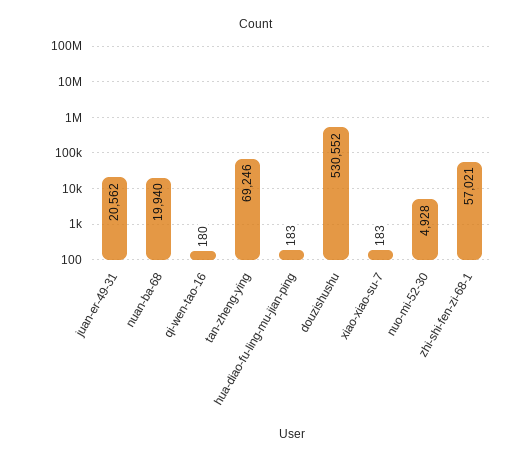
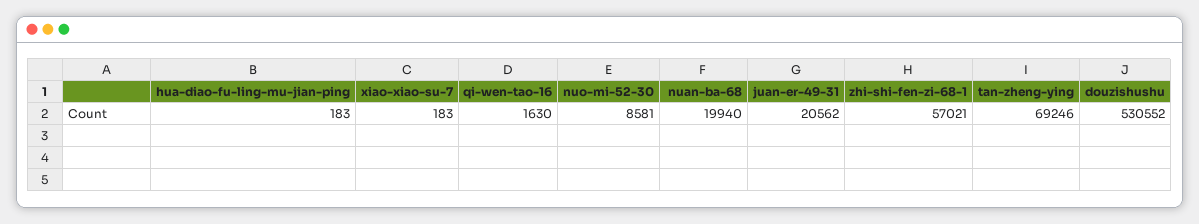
qi-wen-tao-16: 180 -> 1630
nuo-mi-52-30: 4928 -> 8581

